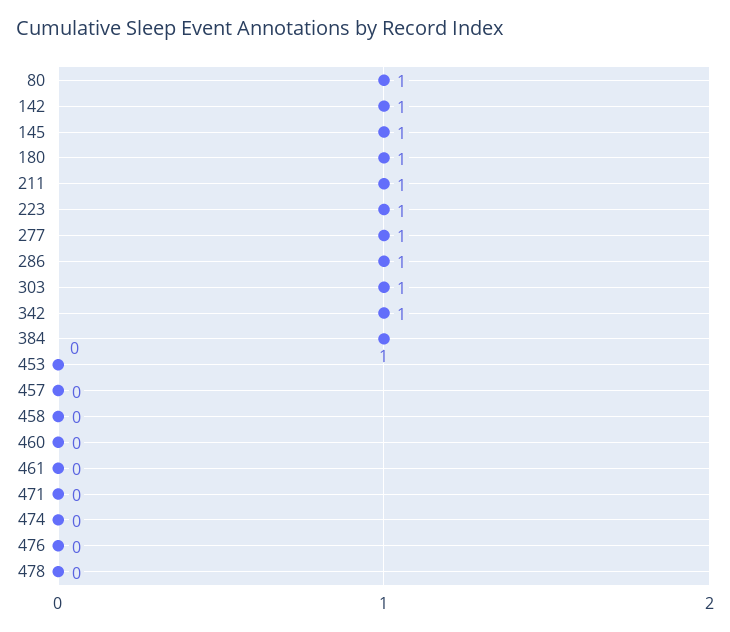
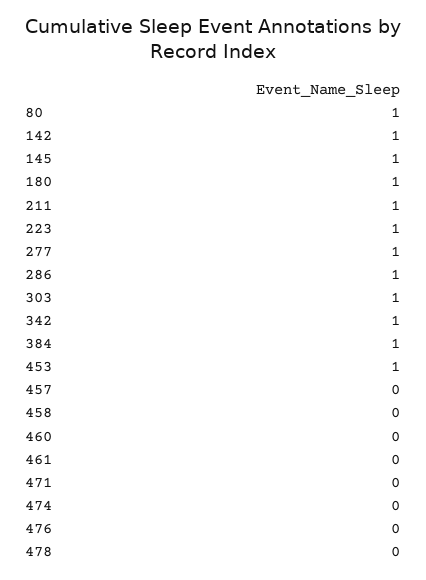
453: 0 -> 1

